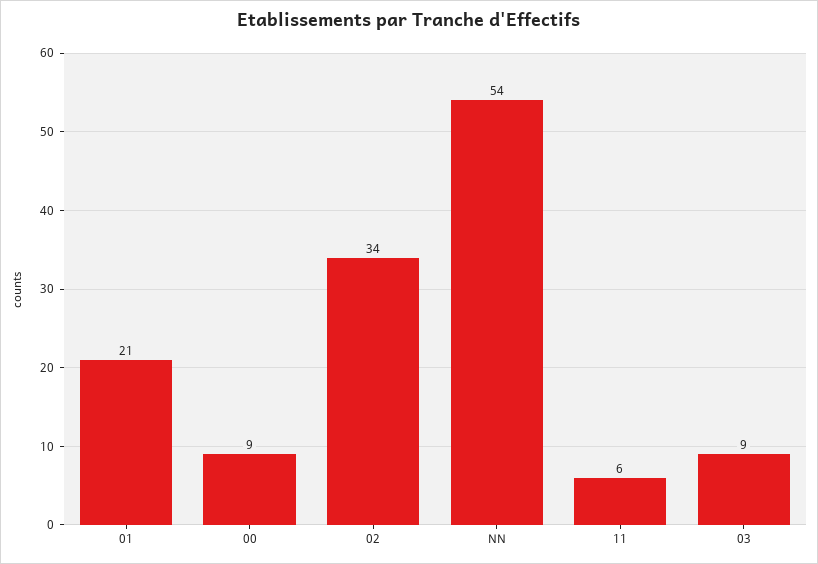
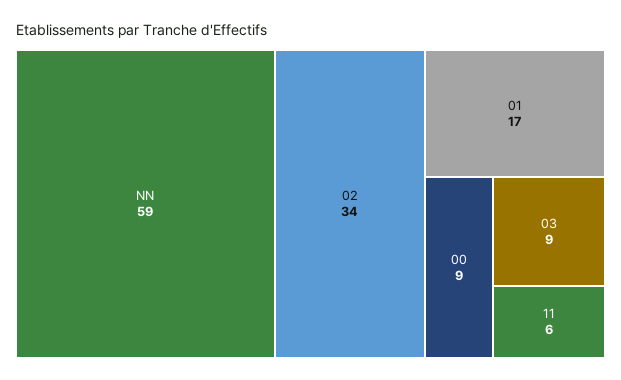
01: 21 -> 17
NN: 54 -> 59

